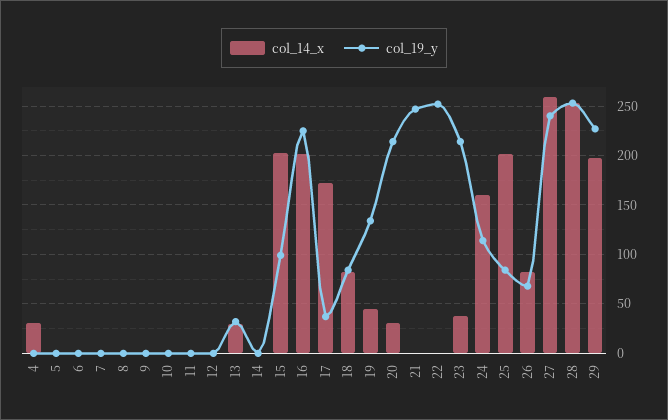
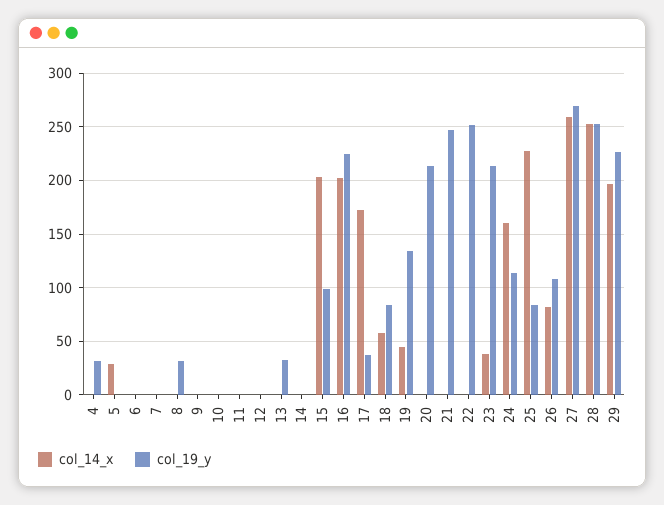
col_14_x, 4: 30 -> 0
col_19_y, 4: 0 -> 30
col_14_x, 5: 0 -> 30
col_19_y, 8: 0 -> 30
col_14_x, 13: 30 -> 0
col_14_x, 18: 80 -> 60
col_14_x, 20: 30 -> 0
col_14_x, 25: 200 -> 230
col_19_y, 26: 70 -> 110
col_19_y, 27: 240 -> 270

